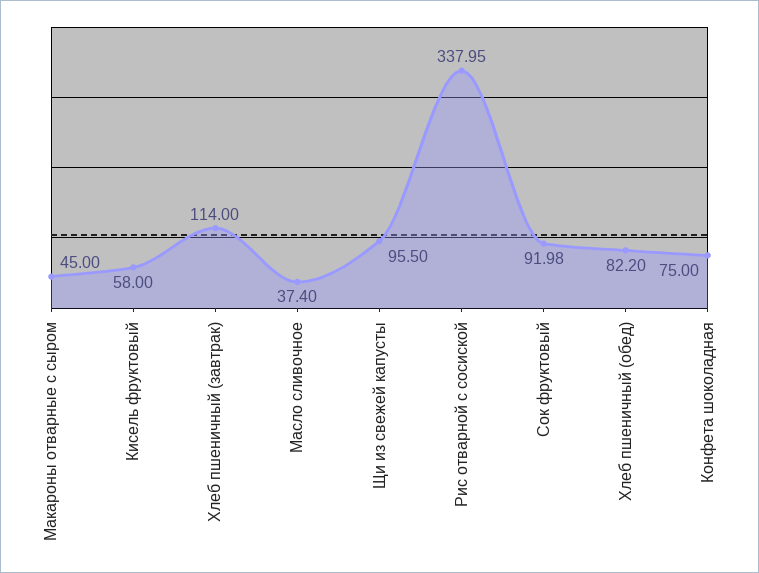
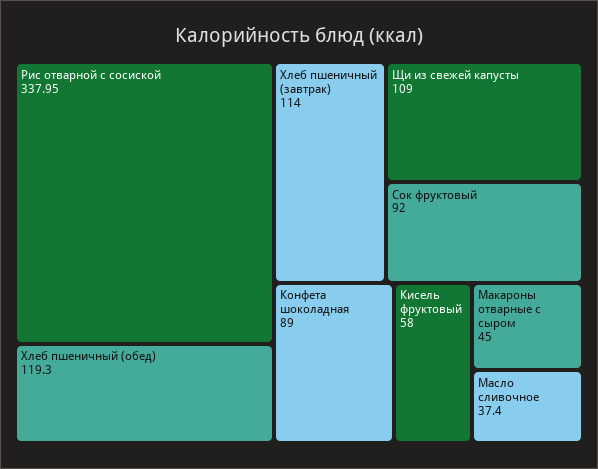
Щи из свежей капусты: 95.5 -> 109
Сок фруктовый: 91.98 -> 92
Хлеб пшеничный (обед): 82.2 -> 119.3
Конфета шоколадная: 75 -> 89

